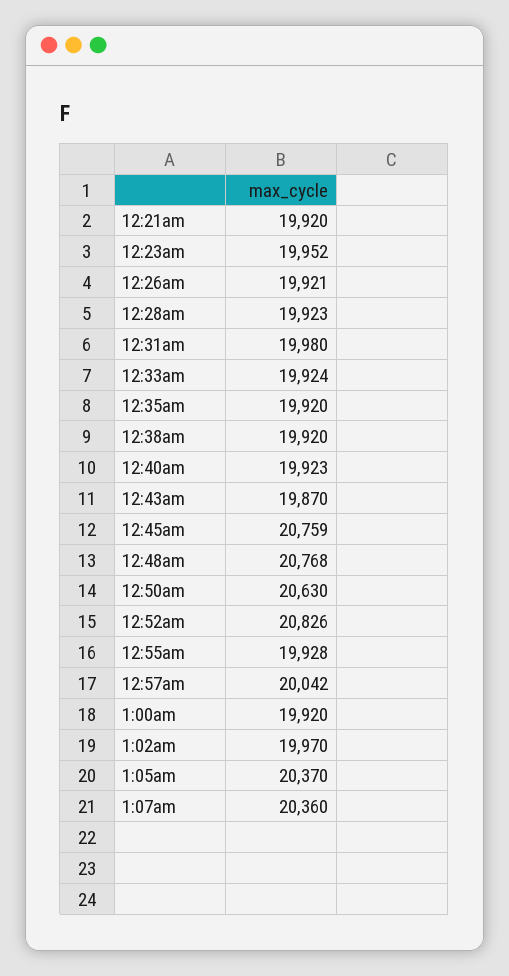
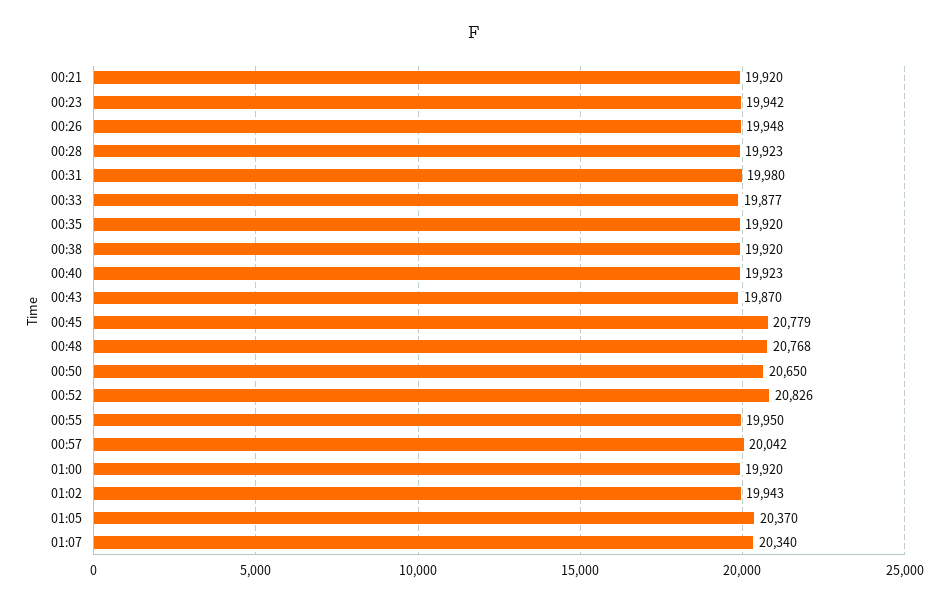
12:23am: 19952 -> 19942
12:26am: 19921 -> 19948
12:33am: 19924 -> 19877
12:45am: 20759 -> 20779
12:50am: 20630 -> 20650
12:55am: 19928 -> 19950
1:02am: 19970 -> 19943
1:07am: 20360 -> 20340

